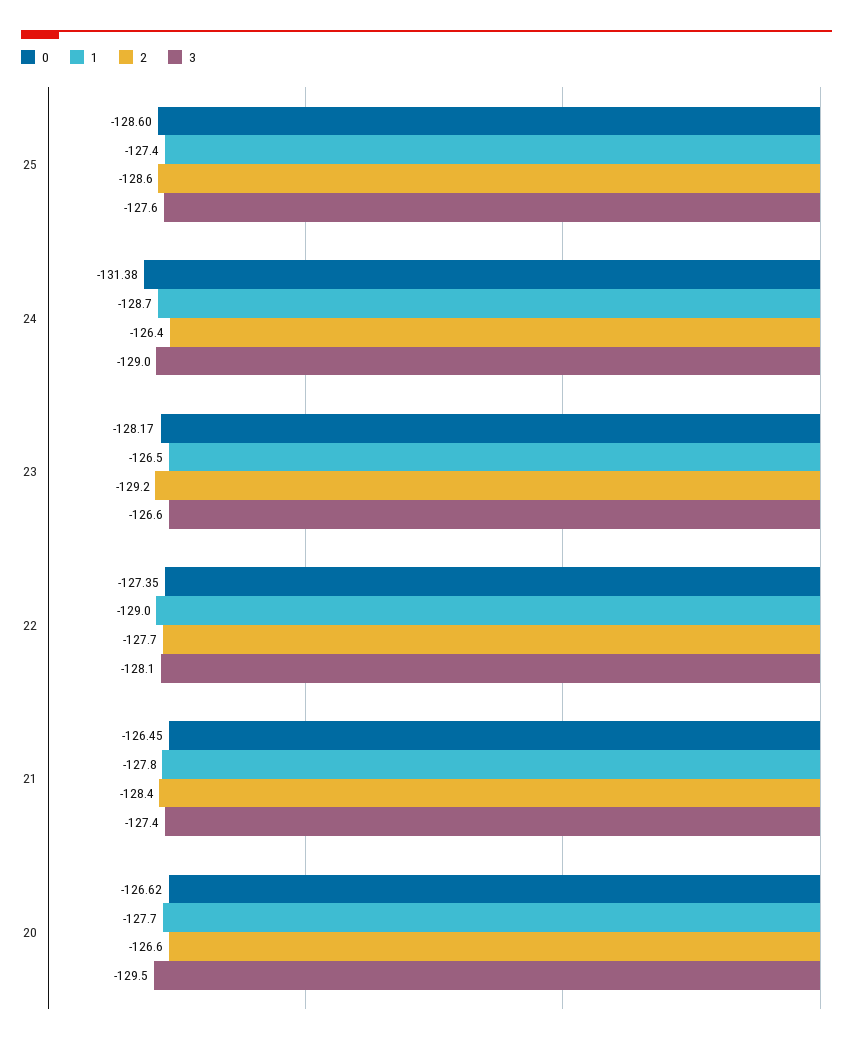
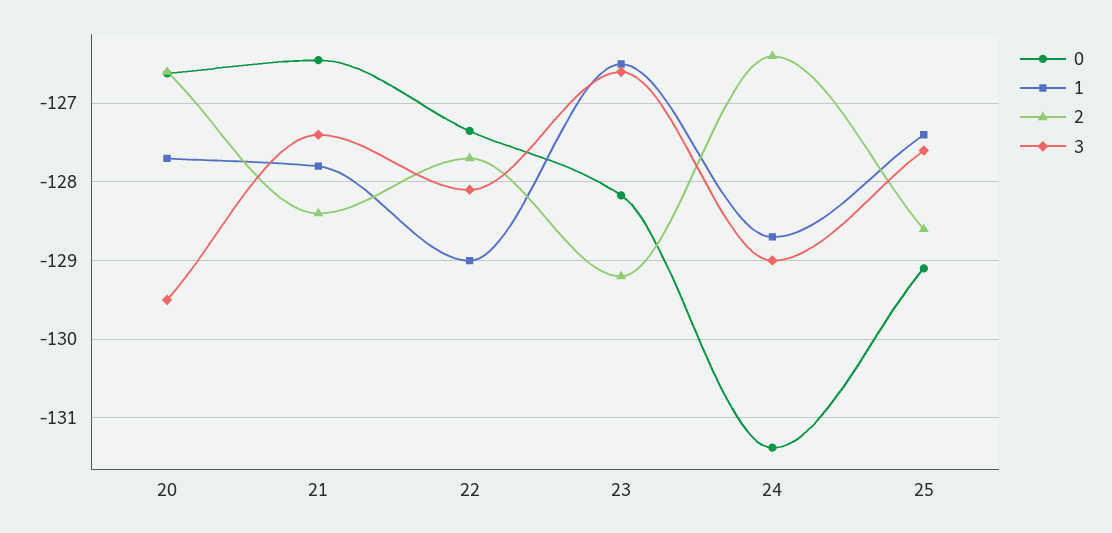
0, 25: -128.6 -> -129.1

